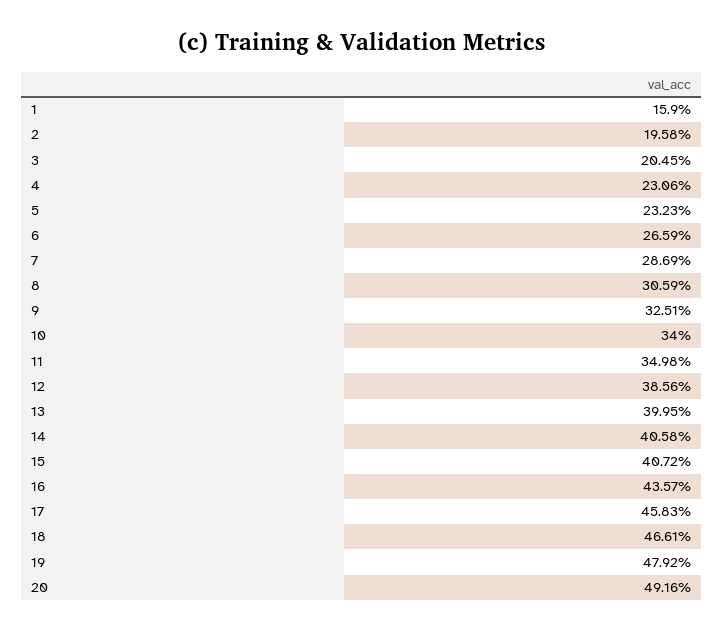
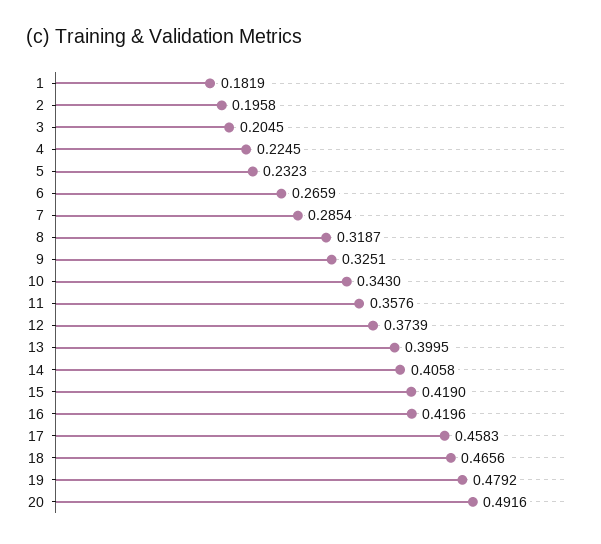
1: 0.159 -> 0.1819
4: 0.2306 -> 0.2245
7: 0.2869 -> 0.2854
8: 0.3059 -> 0.3187
10: 0.34 -> 0.343
11: 0.3498 -> 0.3576
12: 0.3856 -> 0.3739
15: 0.4072 -> 0.419
16: 0.4357 -> 0.4196
18: 0.4661 -> 0.4656

